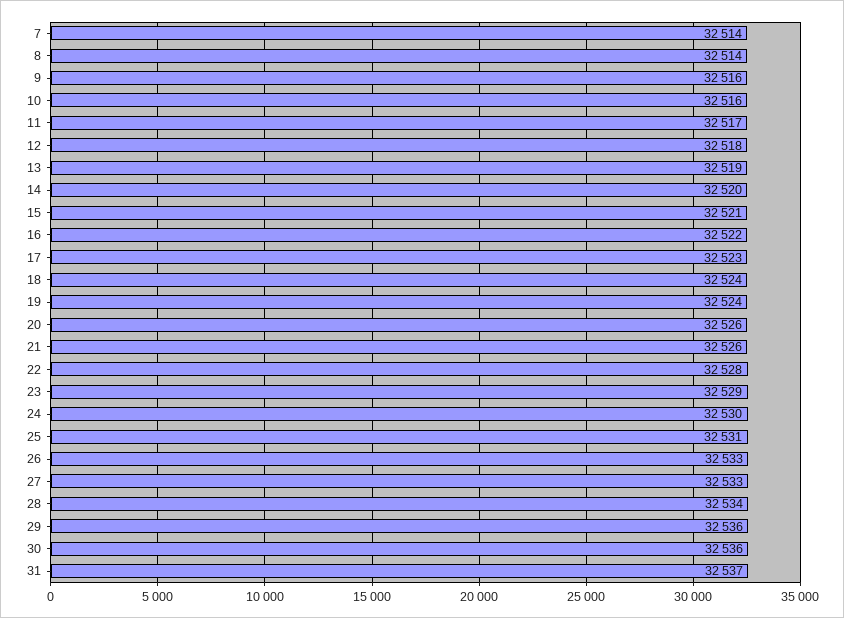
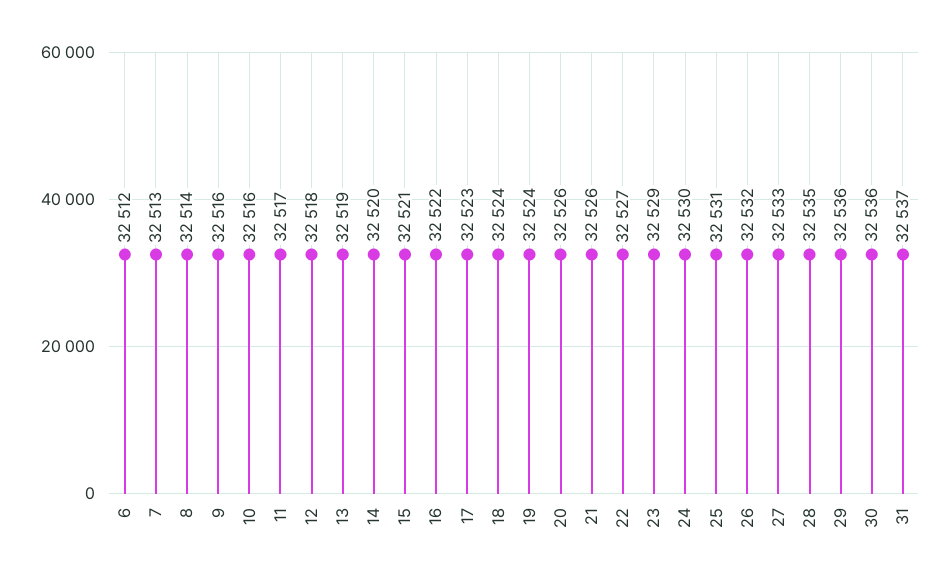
7: 32514 -> 32513
22: 32528 -> 32527
26: 32533 -> 32532
28: 32534 -> 32535
6: none -> 32512

